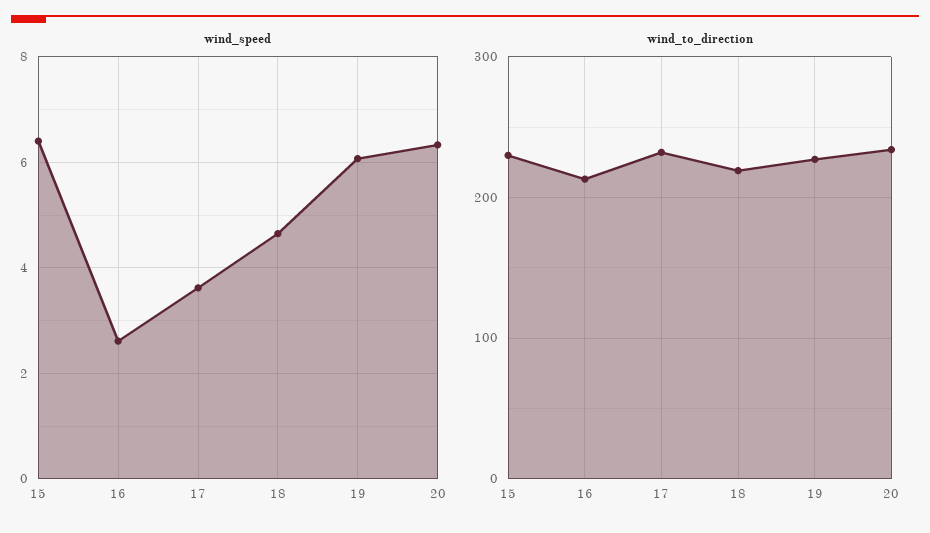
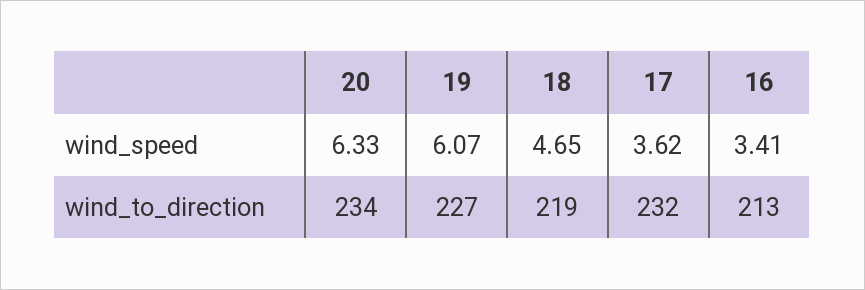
wind_speed, 15: 6.4 -> none
wind_speed, 16: 2.6 -> 3.41
wind_to_direction, 15: 230 -> none

